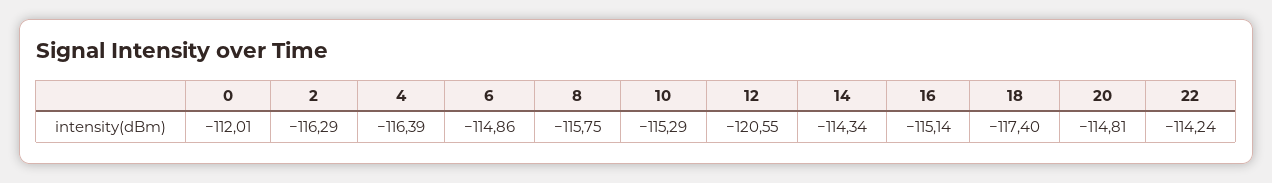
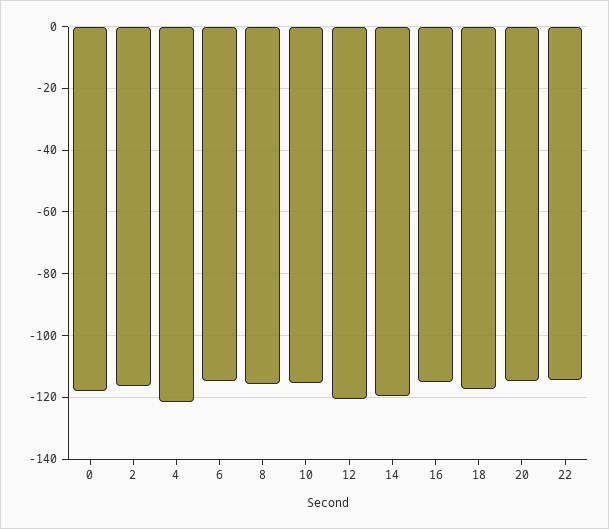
0: -112.01 -> -118
4: -116.39 -> -122
14: -114.34 -> -120

